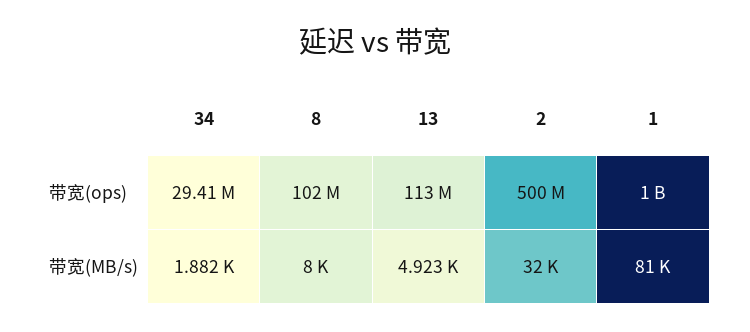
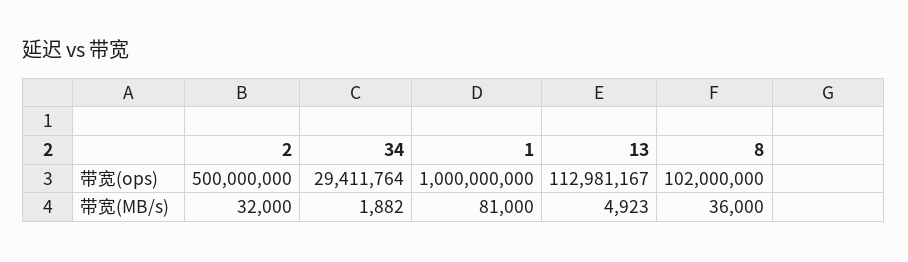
8, 带宽(MB/s): 8000 -> 36000

